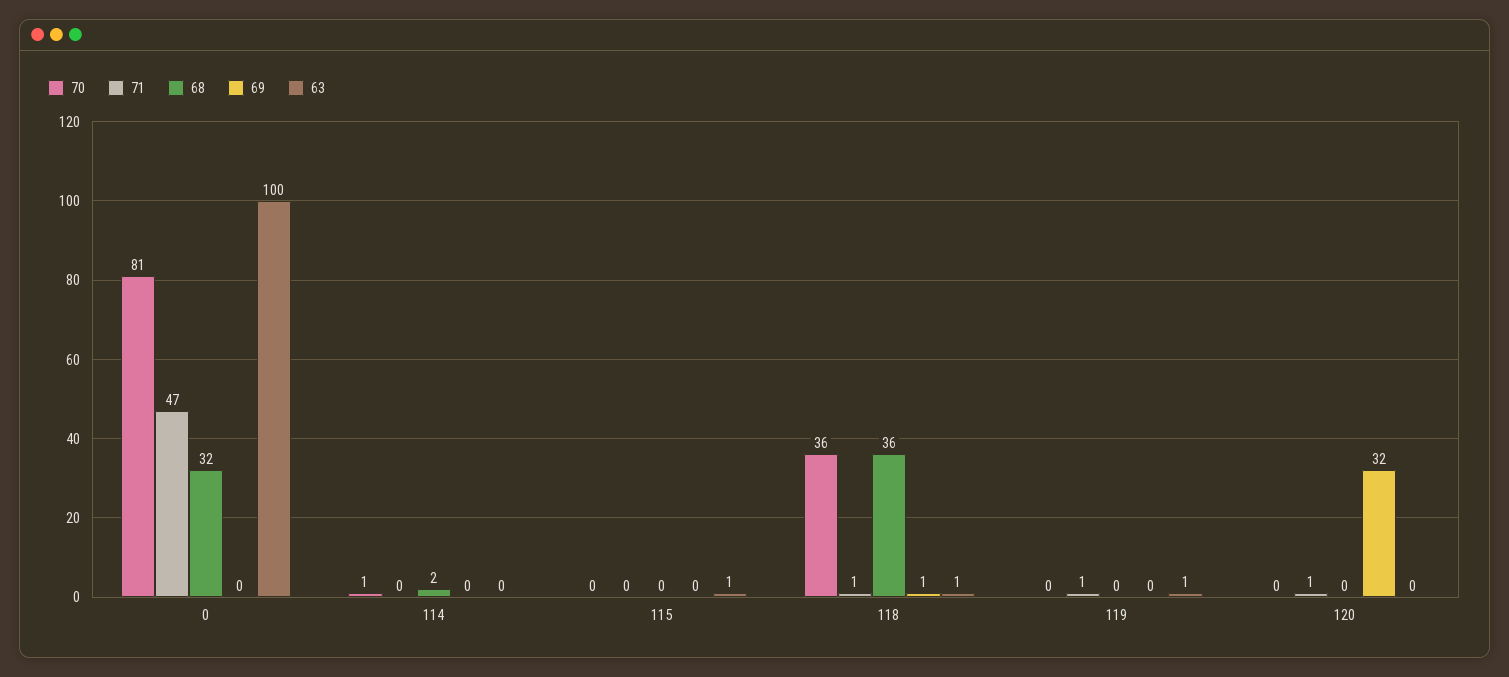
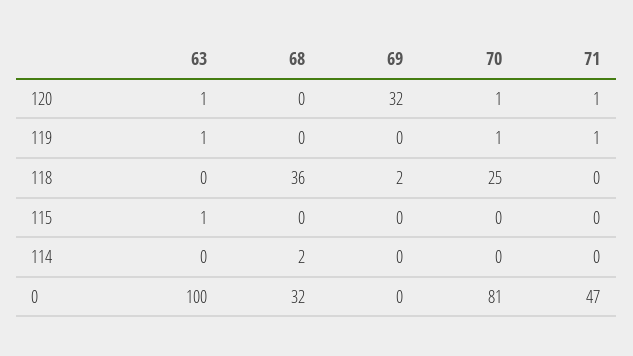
70, 114: 1 -> 0
70, 118: 36 -> 25
71, 118: 1 -> 0
69, 118: 1 -> 2
63, 118: 1 -> 0
70, 119: 0 -> 1
70, 120: 0 -> 1
63, 120: 0 -> 1

